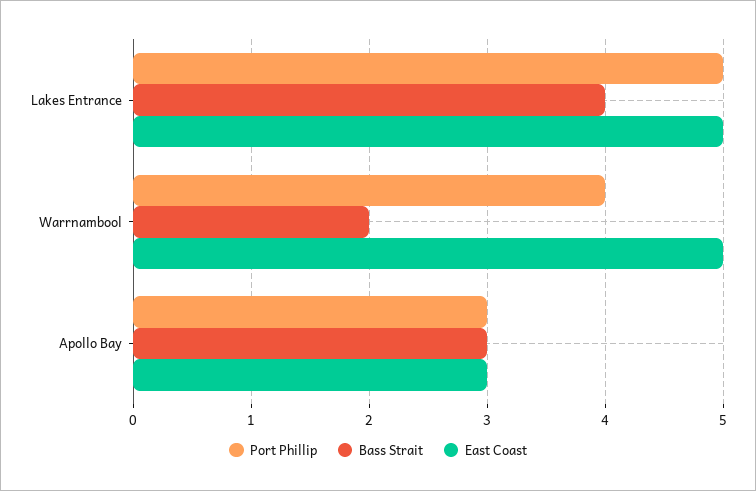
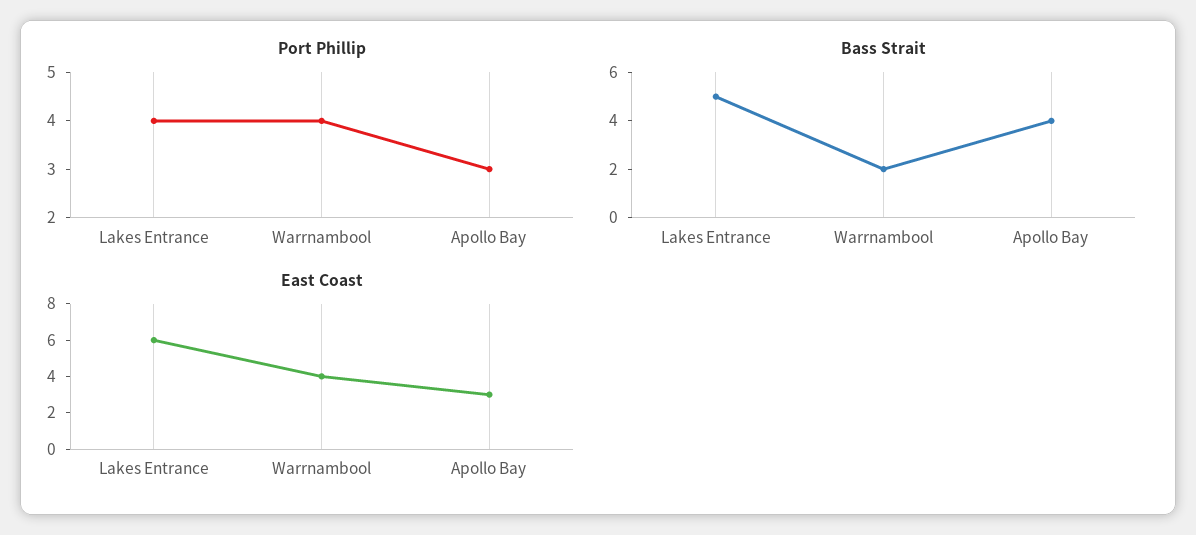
Port Phillip, Lakes Entrance: 5 -> 4
Bass Strait, Lakes Entrance: 4 -> 5
East Coast, Lakes Entrance: 5 -> 6
East Coast, Warrnambool: 5 -> 4
Bass Strait, Apollo Bay: 3 -> 4

